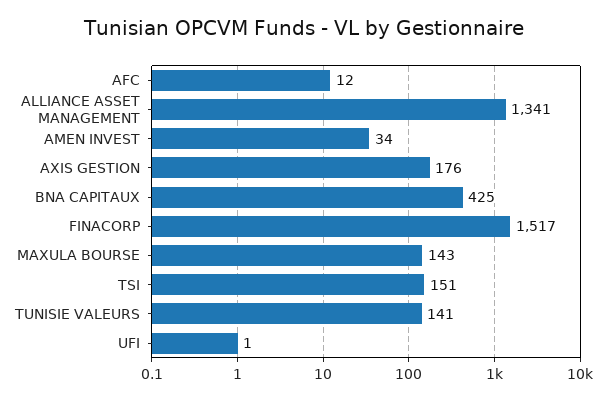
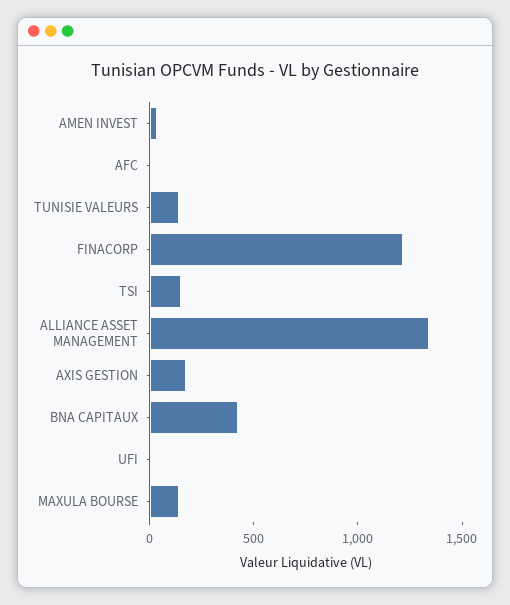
FINACORP: 1517 -> 1200

